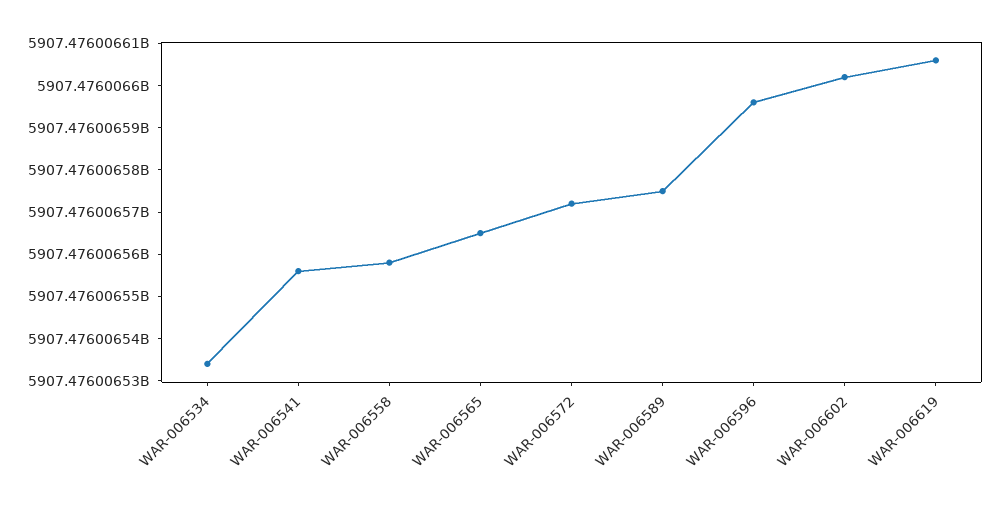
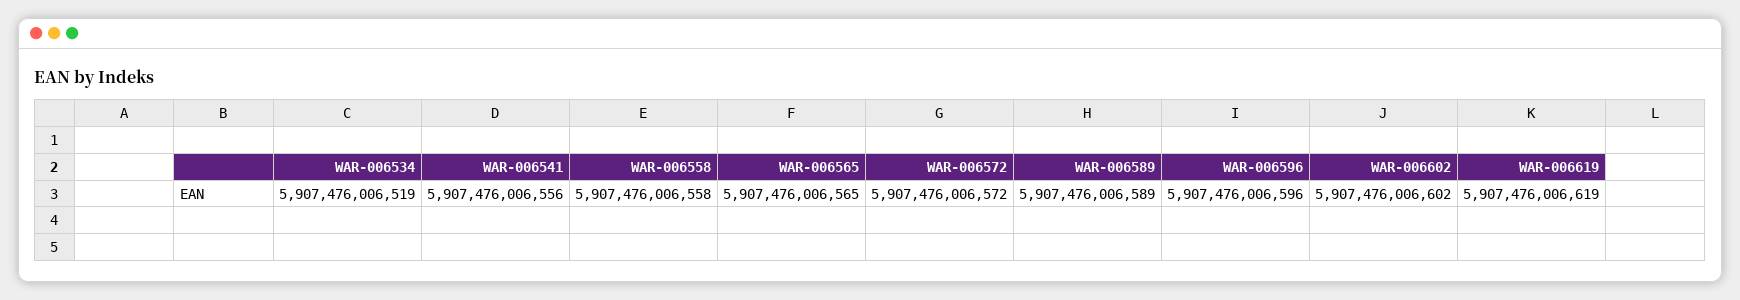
WAR-006534: 5907476006535 -> 5907476006519
WAR-006589: 5907476006575 -> 5907476006589
WAR-006619: 5907476006605 -> 5907476006619

